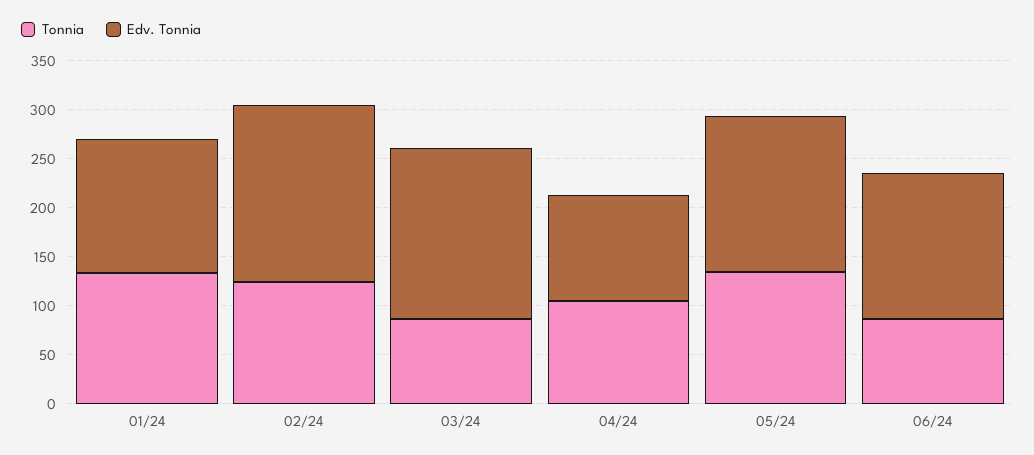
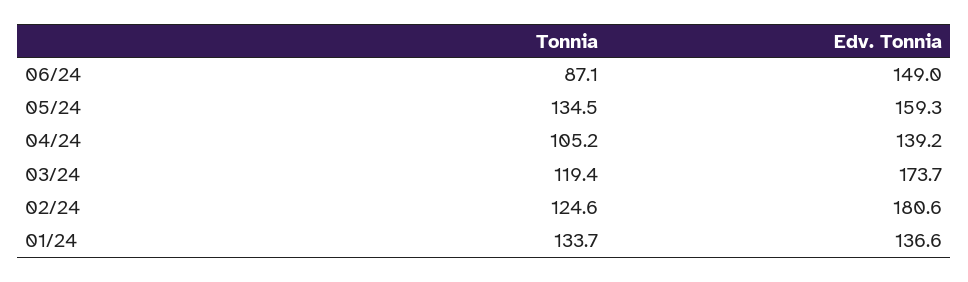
Tonnia, 03/24: 90 -> 119.4
Edv. Tonnia, 04/24: 110 -> 139.2

